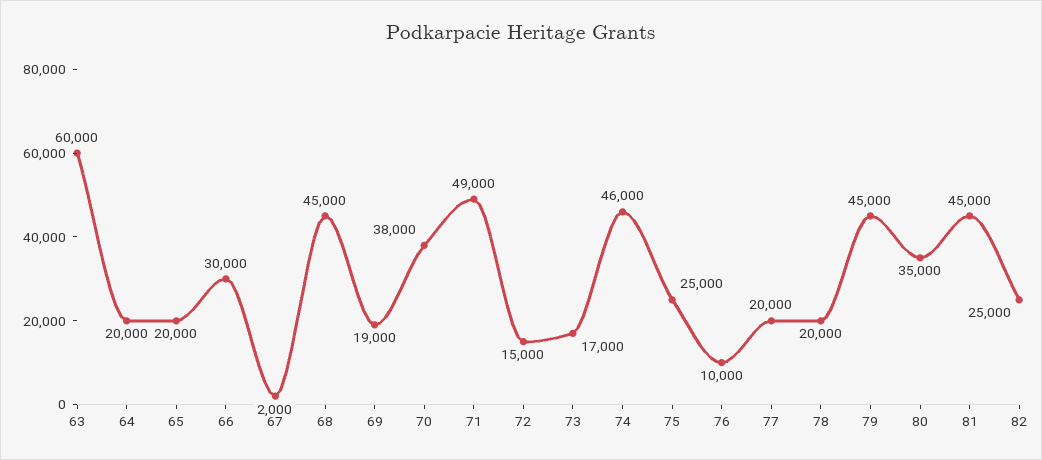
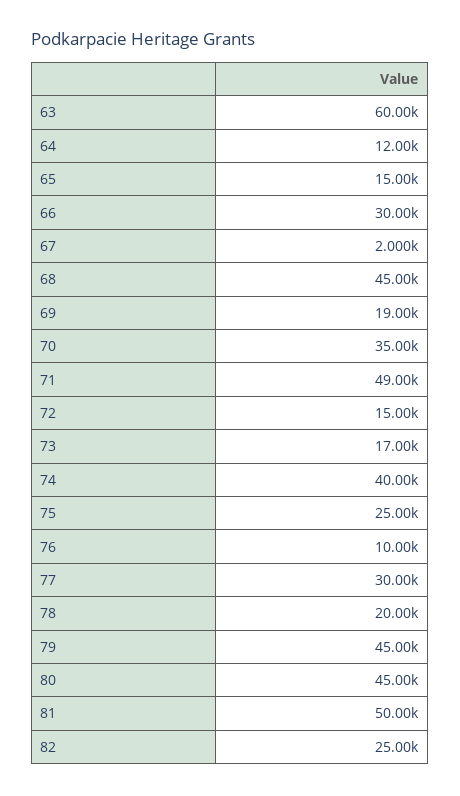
64: 20000 -> 12000
65: 20000 -> 15000
70: 38000 -> 35000
74: 46000 -> 40000
77: 20000 -> 30000
80: 35000 -> 45000
81: 45000 -> 50000

